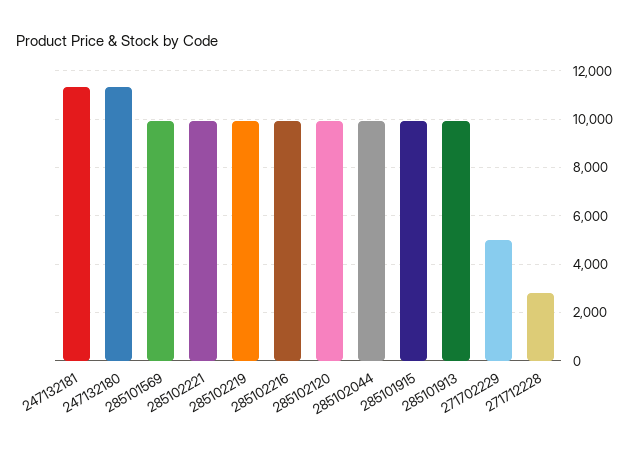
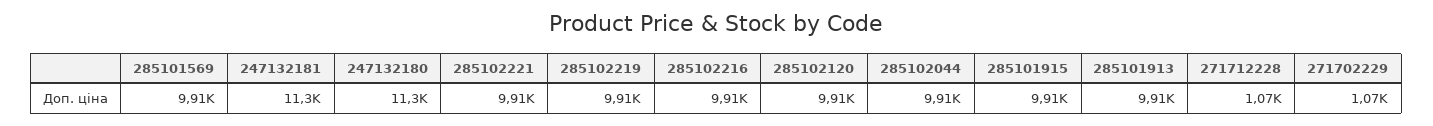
271702229: 5000 -> 1070
271712228: 2750 -> 1070

